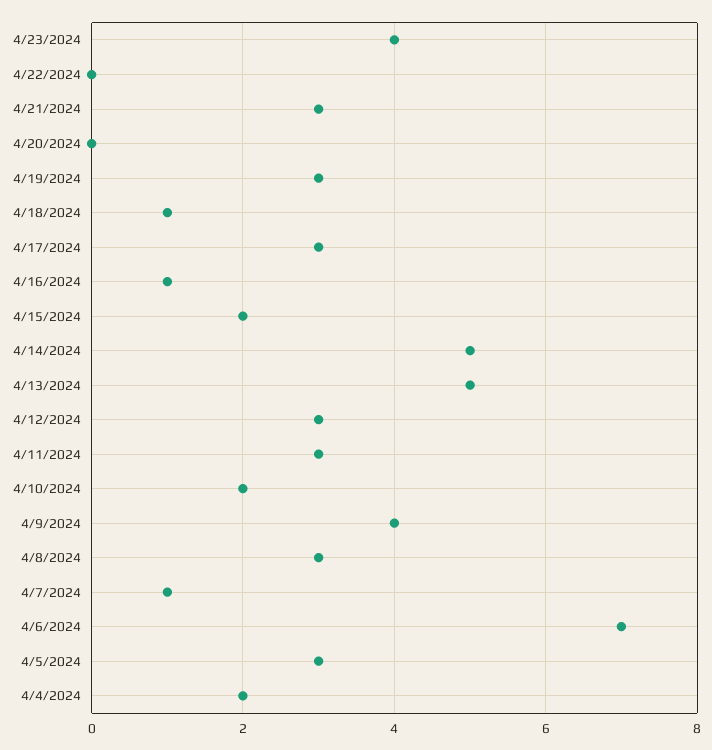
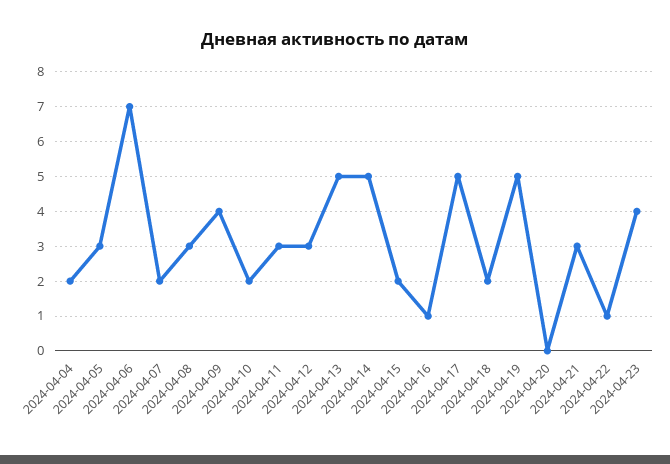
4/22/2024: 0 -> 1
4/19/2024: 3 -> 5
4/18/2024: 1 -> 2
4/17/2024: 3 -> 5
4/7/2024: 1 -> 2

